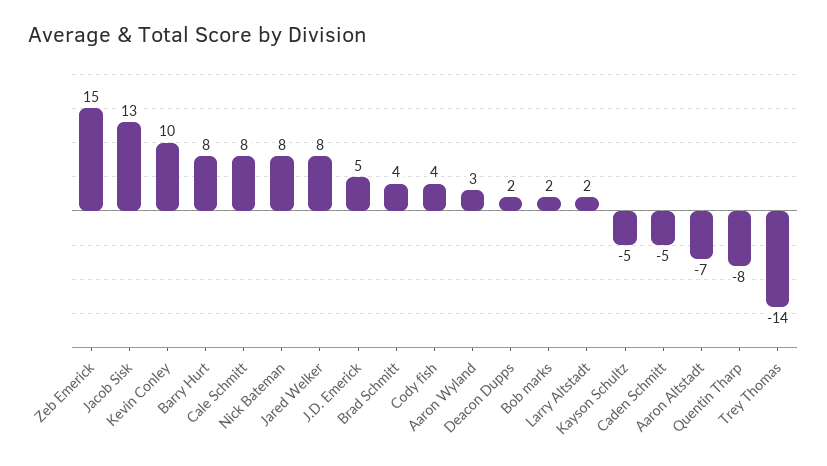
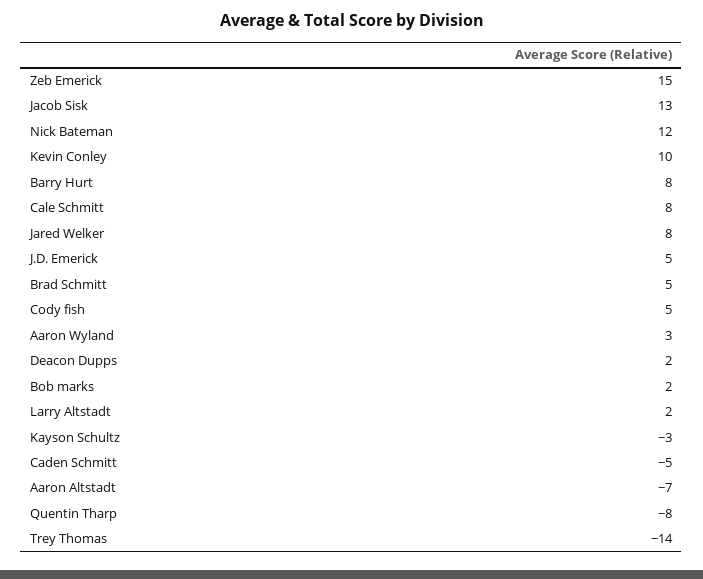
Nick Bateman: 8 -> 12
Brad Schmitt: 4 -> 5
Cody fish: 4 -> 5
Kayson Schultz: -5 -> -3

